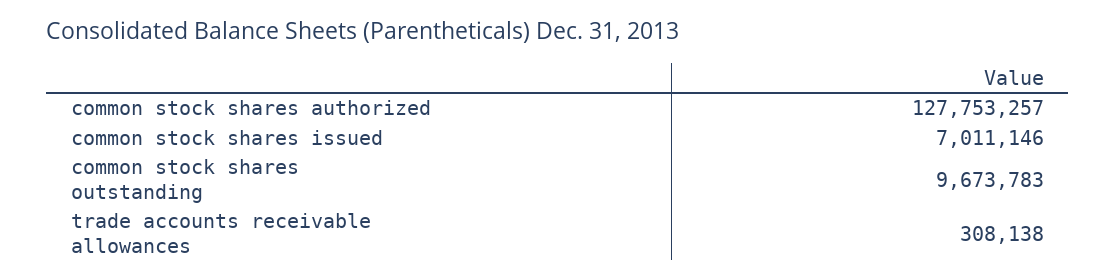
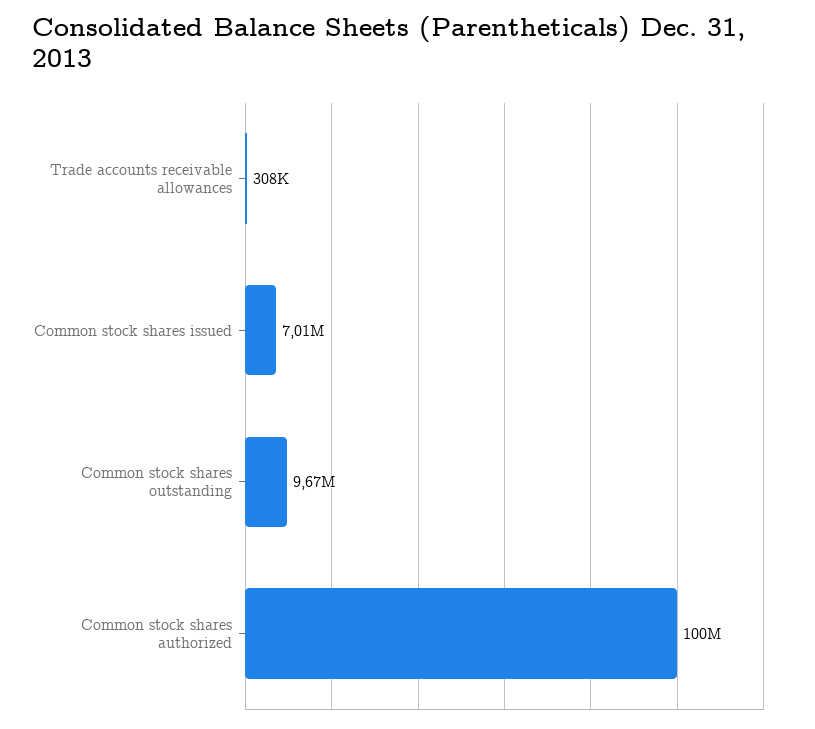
common stock shares authorized: 127753257 -> 100000000

